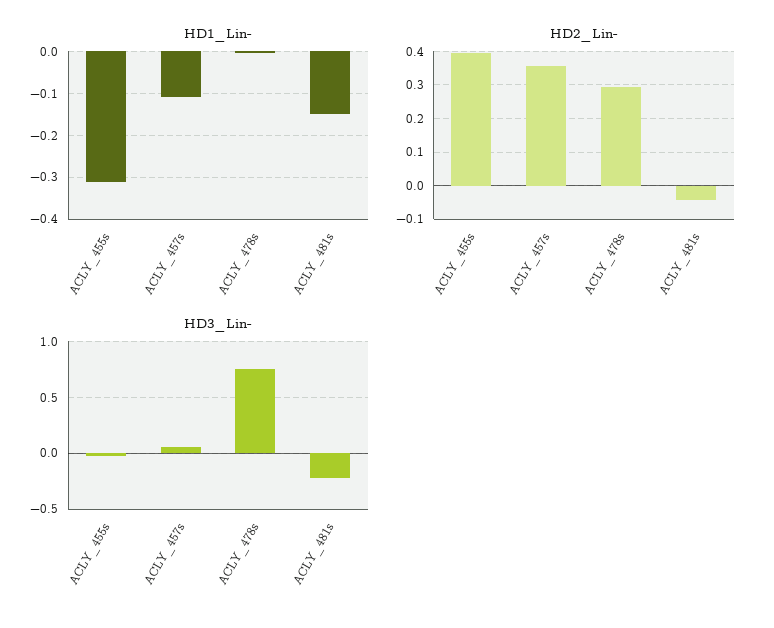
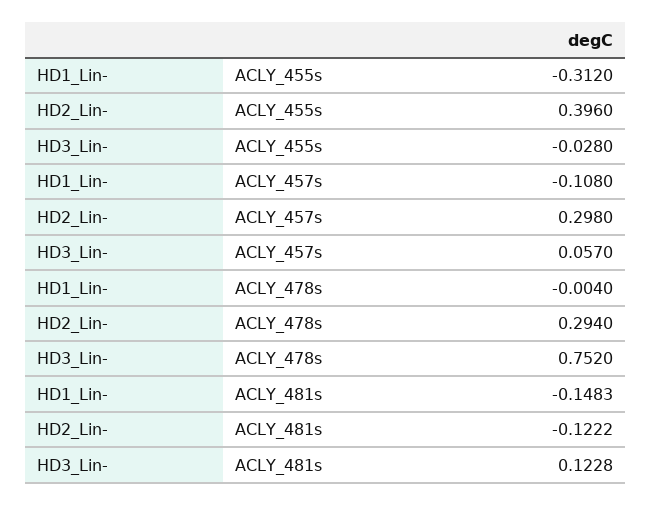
HD2_Lin-, ACLY_457s: 0.36 -> 0.298
HD2_Lin-, ACLY_481s: -0.04 -> -0.1222
HD3_Lin-, ACLY_481s: -0.2 -> 0.1228

